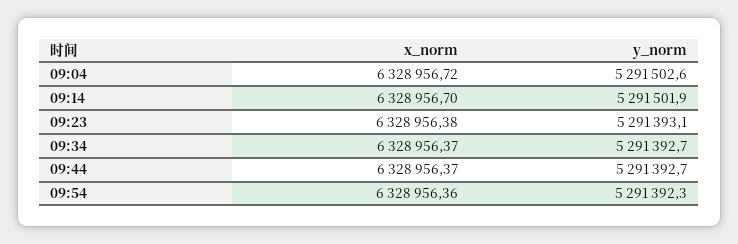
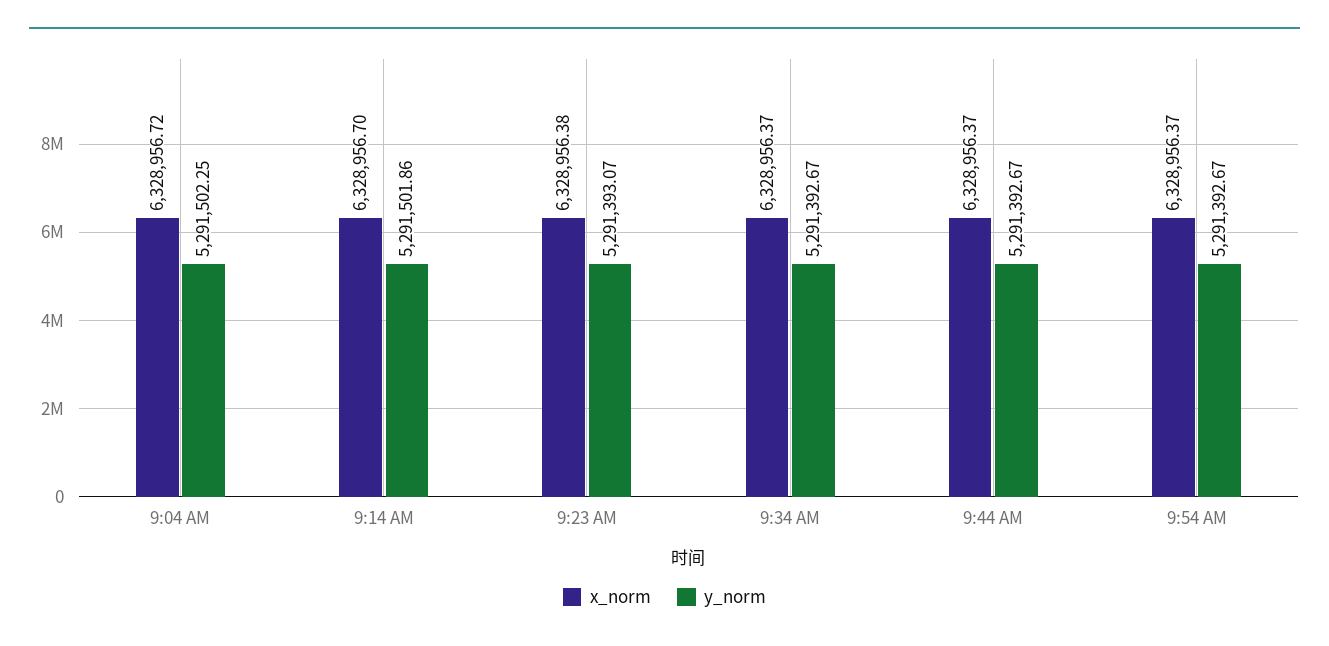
y_norm, 09:04: 5291502.6 -> 5291502.25
x_norm, 09:54: 6328956.36 -> 6328956.37
y_norm, 09:54: 5291392.3 -> 5291392.67

